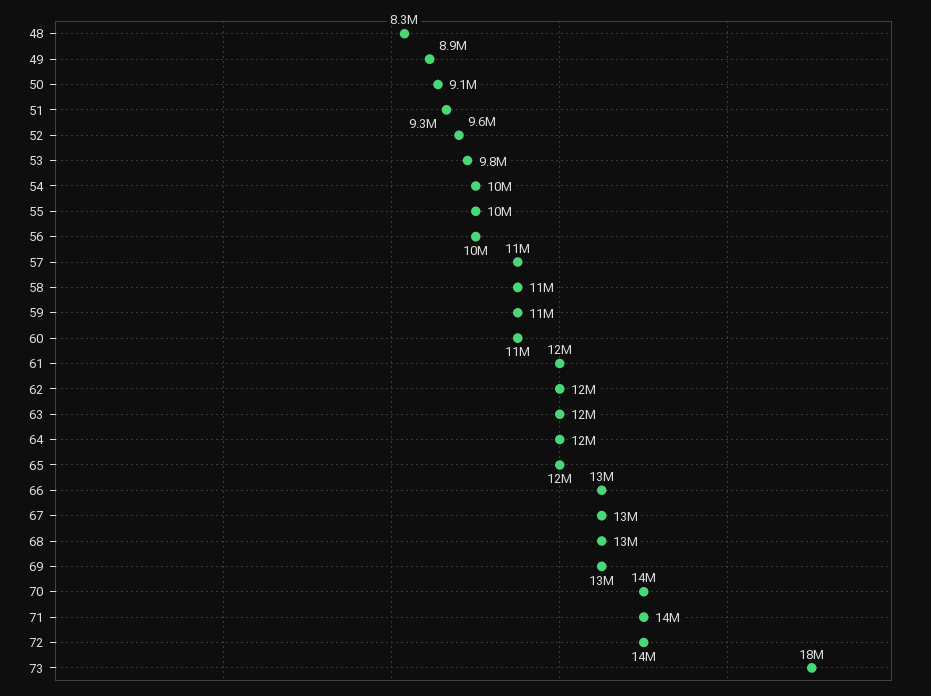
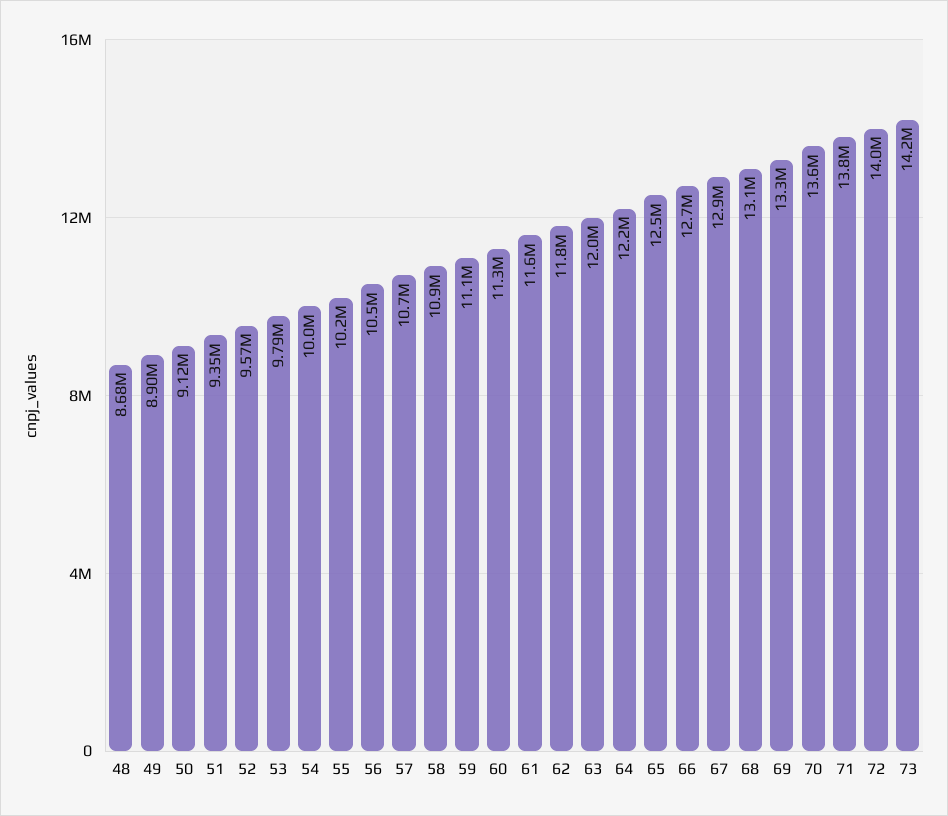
48: 8300000 -> 8680000
73: 18000000 -> 14200000

